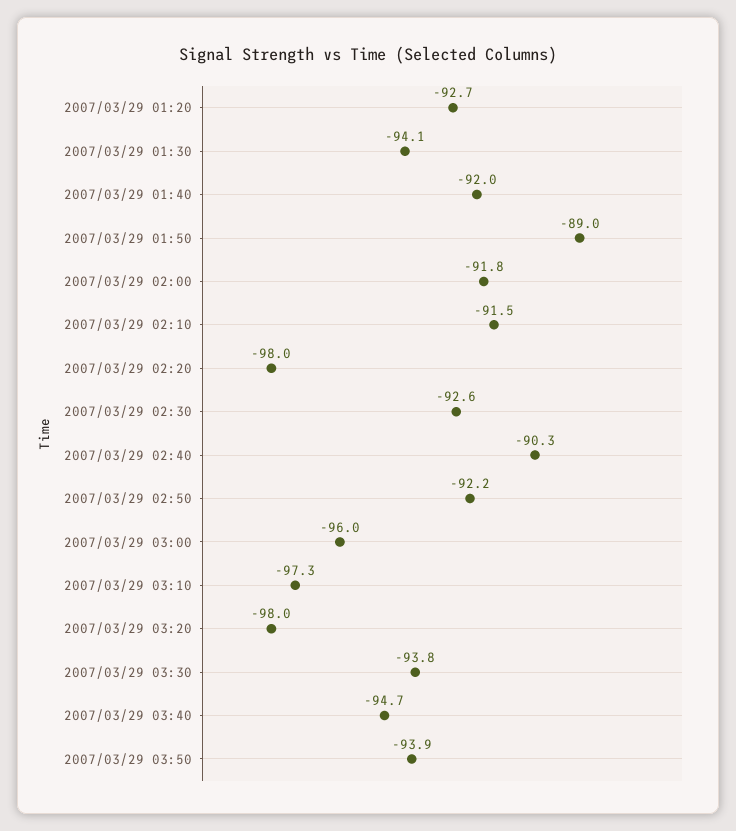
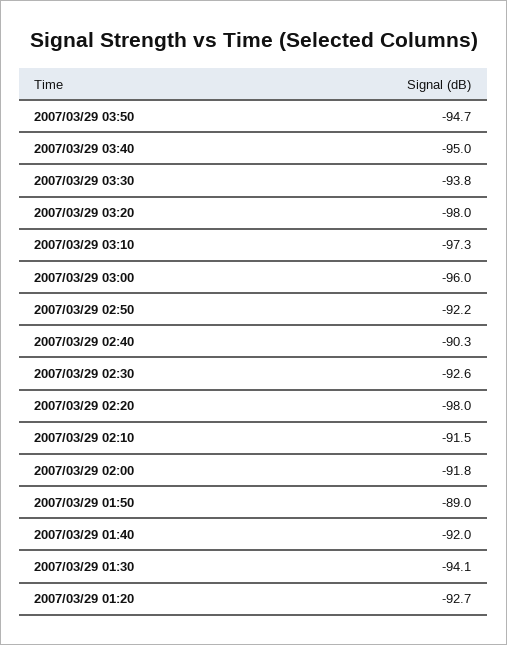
2007/03/29 03:40: -94.7 -> -95
2007/03/29 03:50: -93.9 -> -94.7

